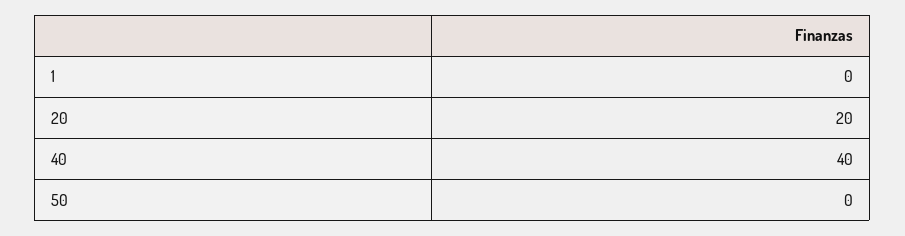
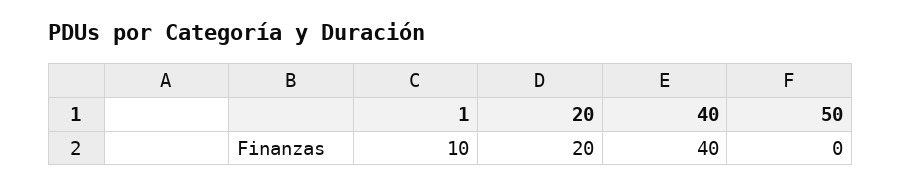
1: 0 -> 10

